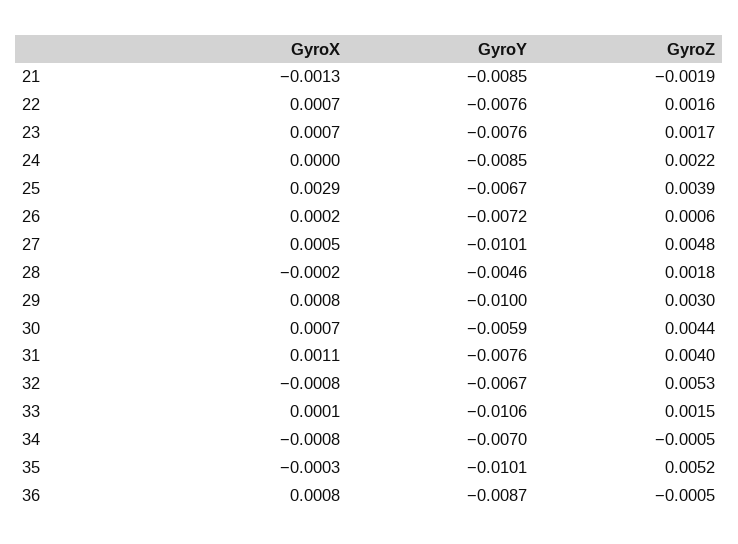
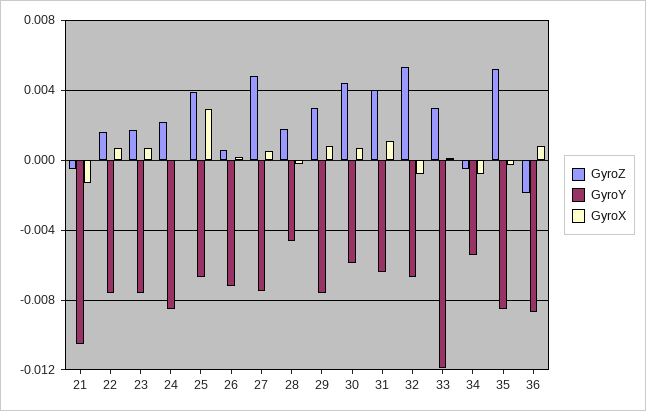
GyroY, 21: -0.0085 -> -0.0105
GyroZ, 21: -0.0019 -> -0.0005
GyroY, 27: -0.0101 -> -0.0075
GyroY, 29: -0.01 -> -0.0075
GyroY, 31: -0.0076 -> -0.0065
GyroY, 33: -0.0106 -> -0.012
GyroZ, 33: 0.0015 -> 0.003
GyroY, 34: -0.007 -> -0.0055
GyroY, 35: -0.0101 -> -0.0085
GyroZ, 36: -0.0005 -> -0.002

